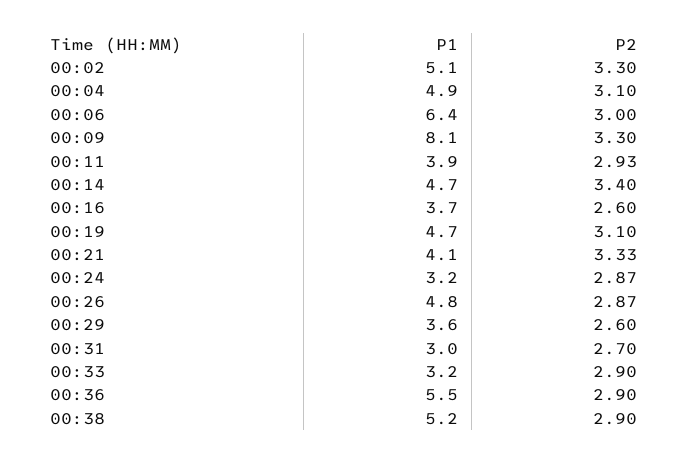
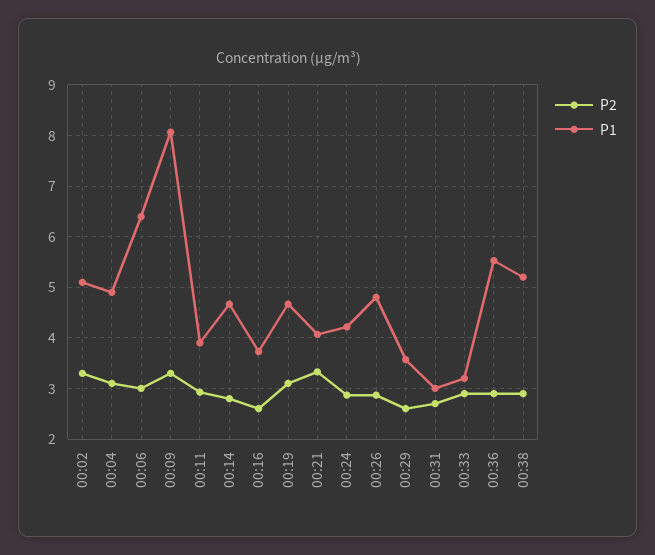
P2, 00:14: 3.4 -> 2.8
P1, 00:24: 3.2 -> 4.2

